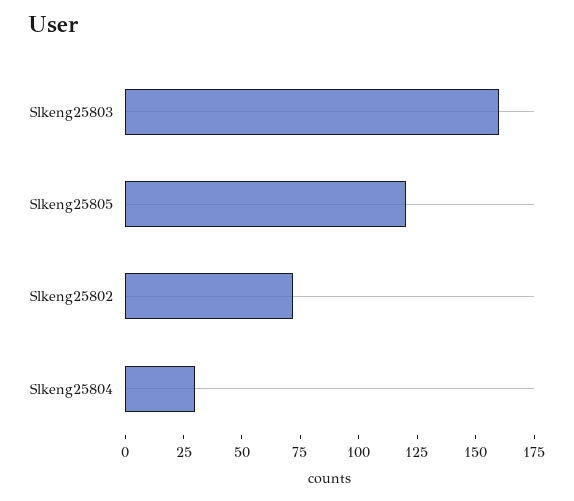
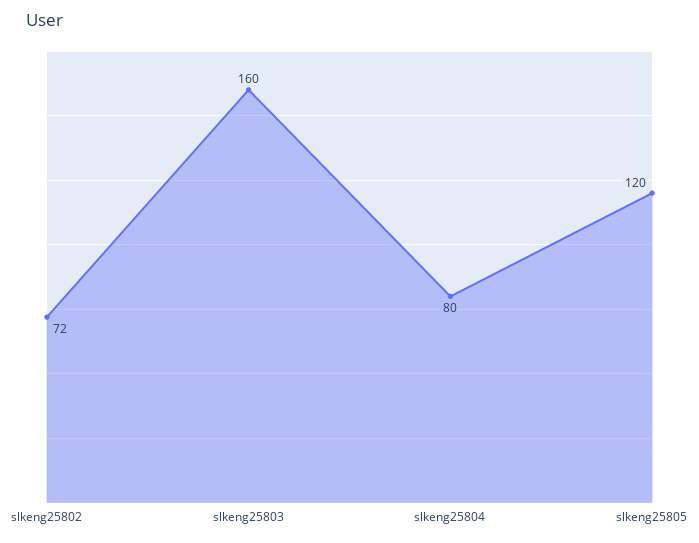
Slkeng25804: 30 -> 80

